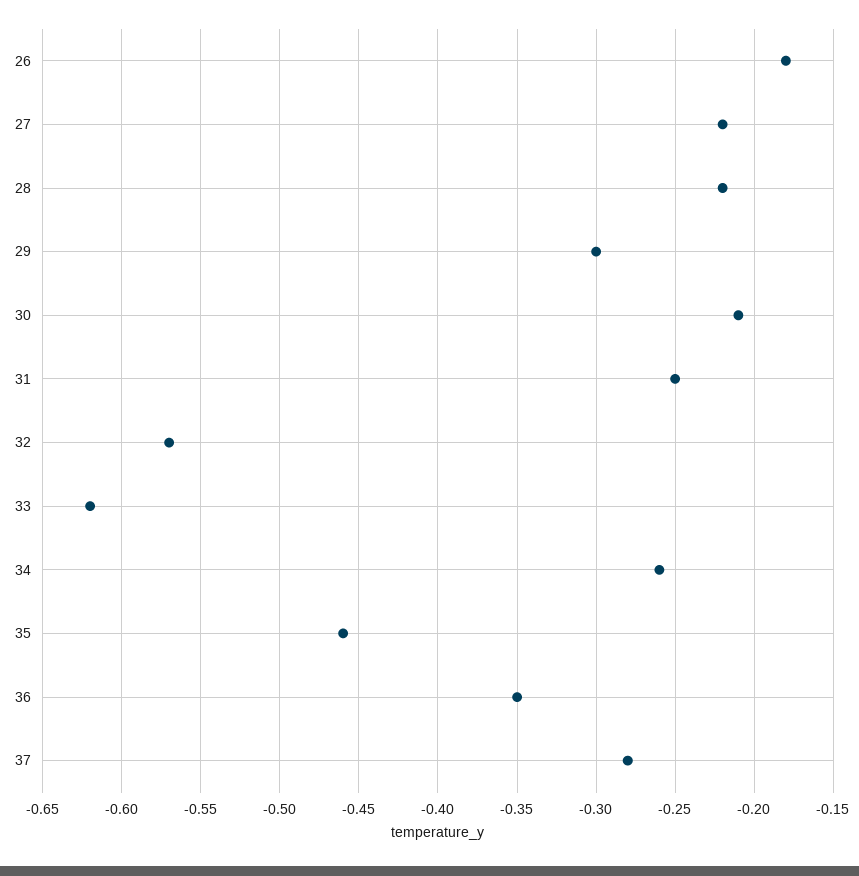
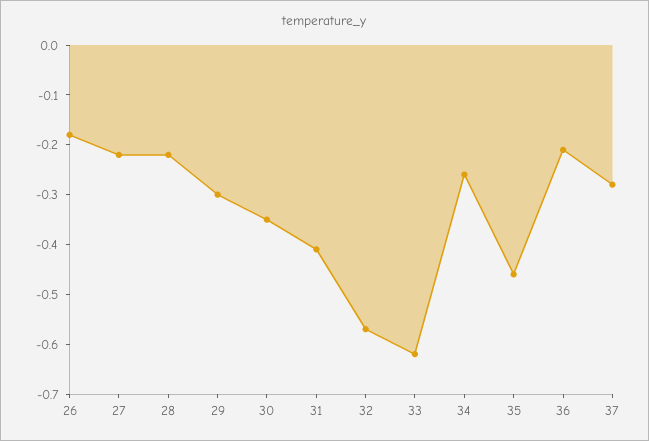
30: -0.21 -> -0.35
31: -0.25 -> -0.4
36: -0.35 -> -0.2

